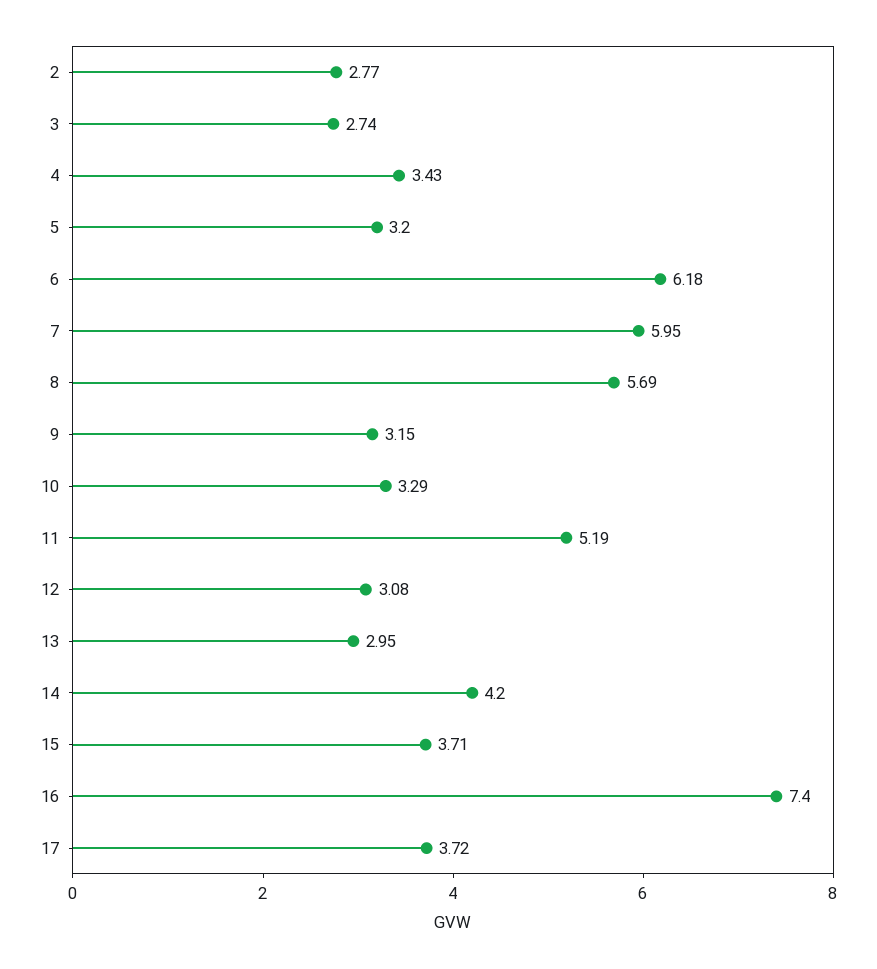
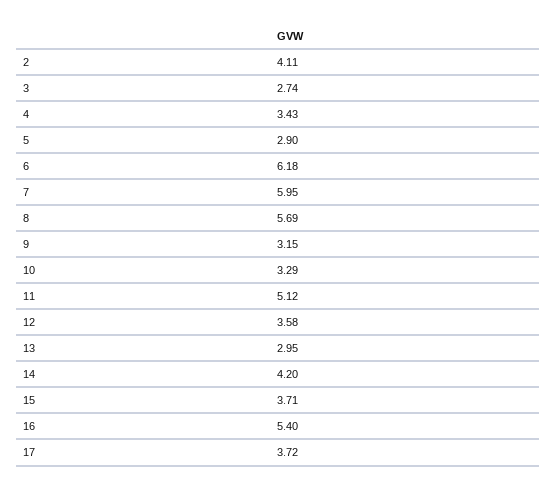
2: 2.77 -> 4.11
5: 3.2 -> 2.9
11: 5.19 -> 5.12
12: 3.08 -> 3.58
16: 7.4 -> 5.4

